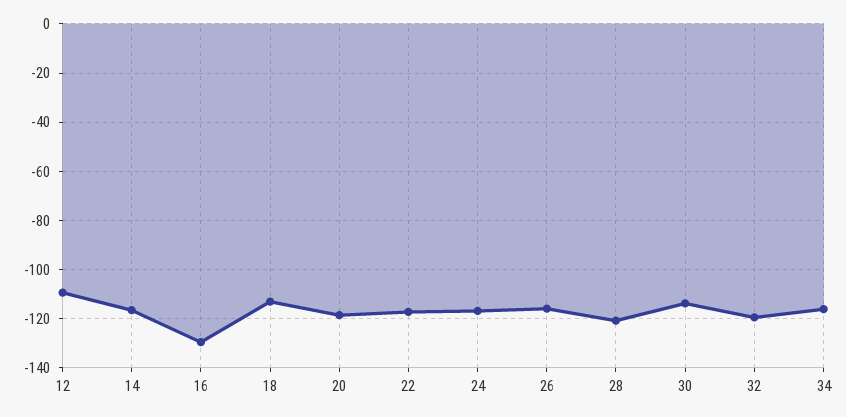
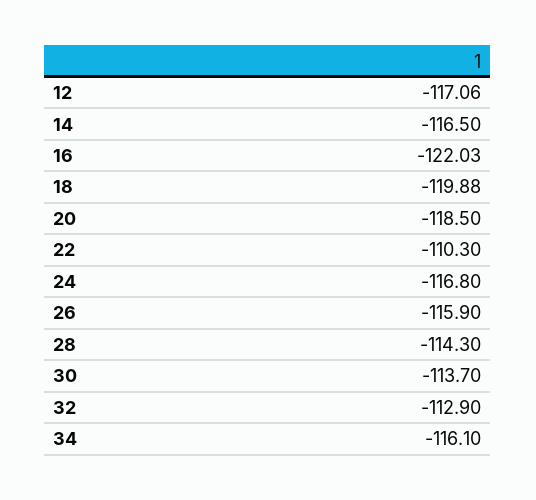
12: -110 -> -117.06
16: -130 -> -122.03
18: -112.5 -> -119.88
22: -117.5 -> -110.3
28: -120 -> -114.3
32: -120 -> -112.9

